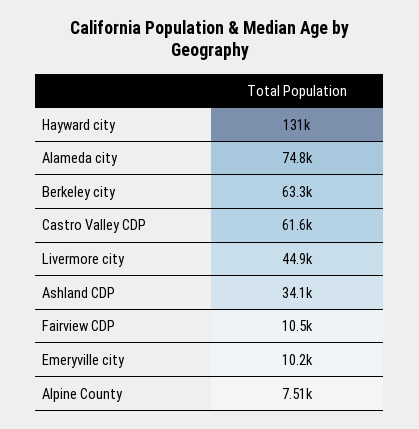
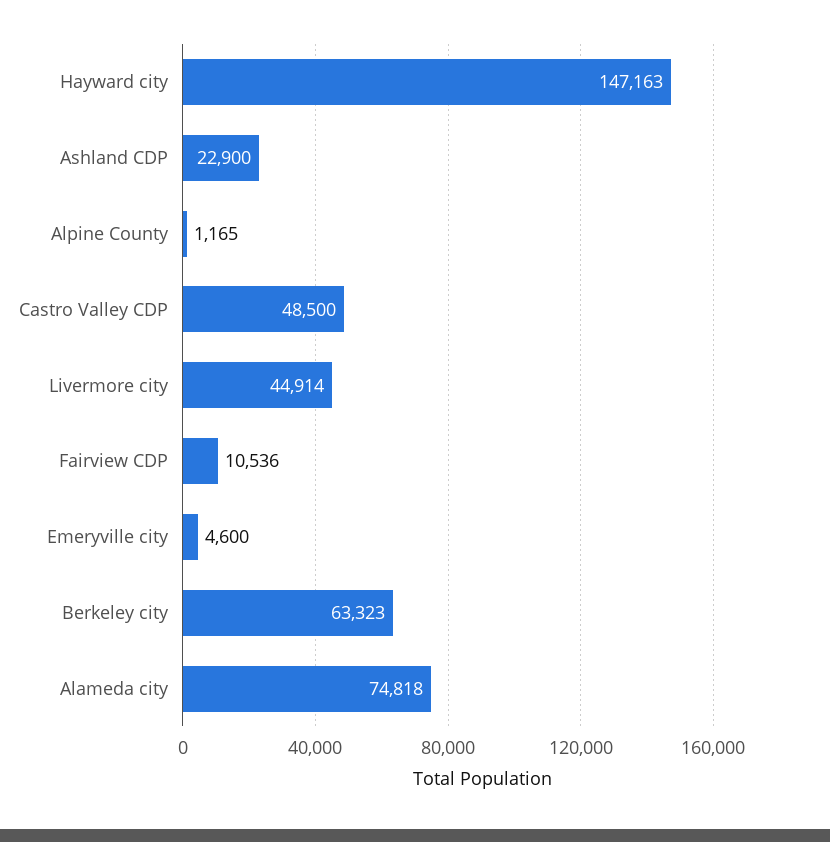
Hayward city: 131000 -> 147163
Castro Valley CDP: 61600 -> 48500
Ashland CDP: 34100 -> 22900
Emeryville city: 10200 -> 4600
Alpine County: 7510 -> 1165

